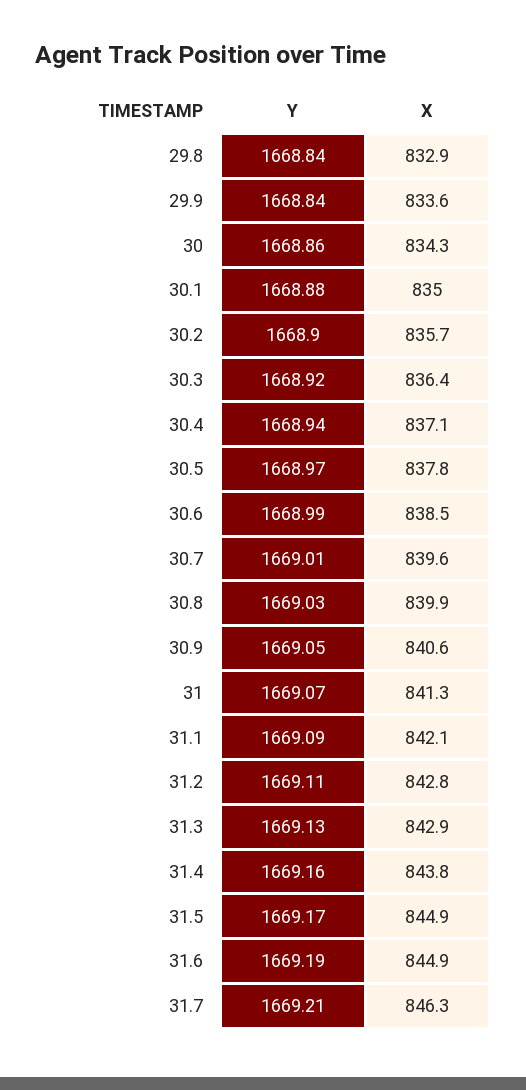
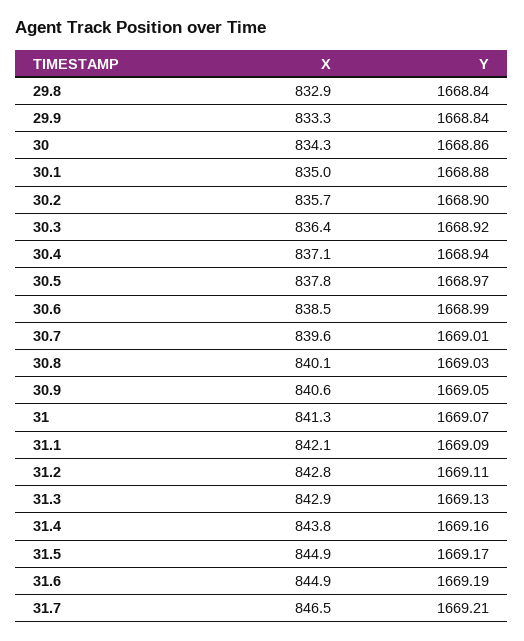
X, 29.9: 833.6 -> 833.3
X, 30.8: 839.9 -> 840.1
X, 31.7: 846.3 -> 846.5

